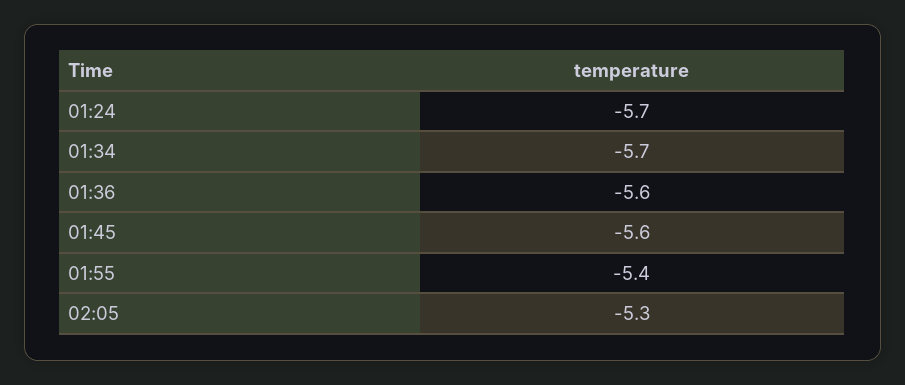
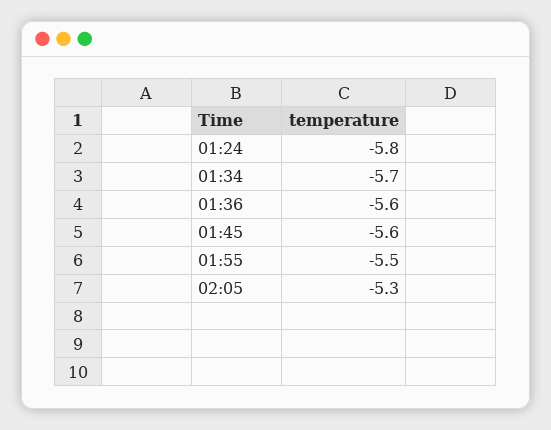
01:24: -5.7 -> -5.8
01:55: -5.4 -> -5.5

